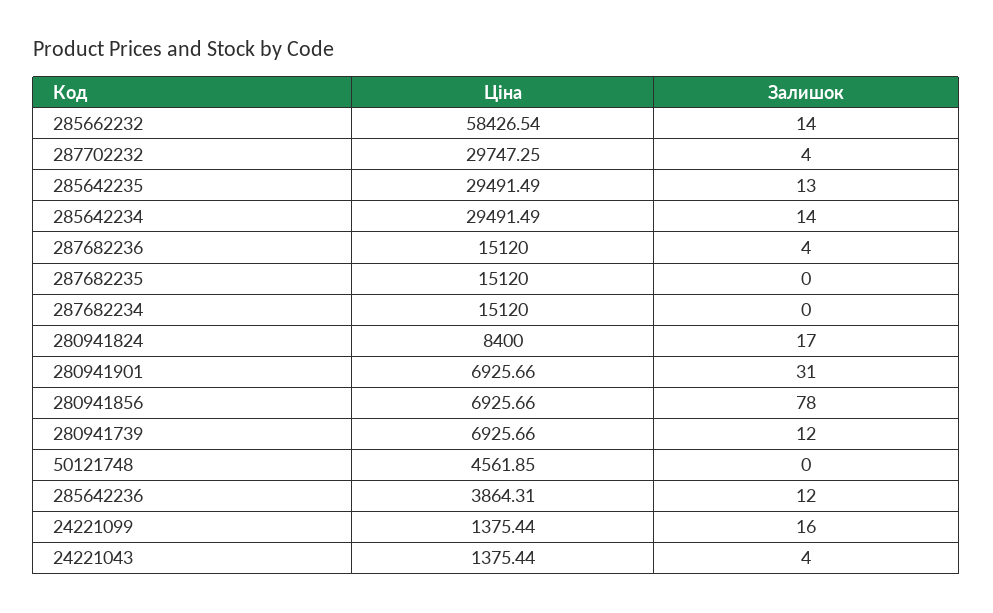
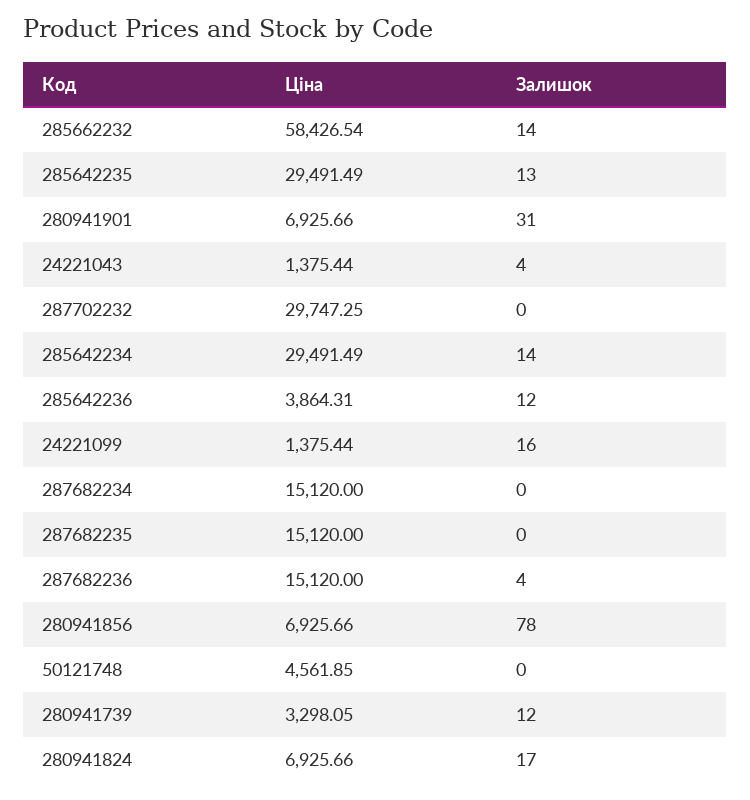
Залишок, 287702232: 4 -> 0
Ціна, 280941824: 8400 -> 6925.66
Ціна, 280941739: 6925.66 -> 3298.05

